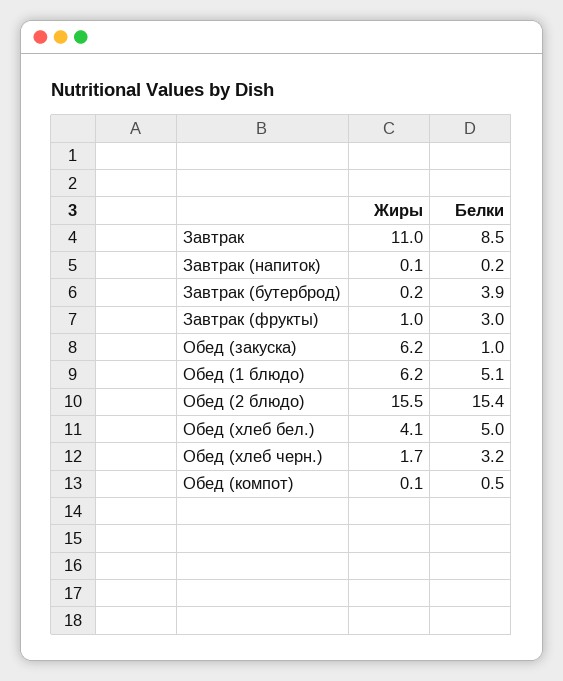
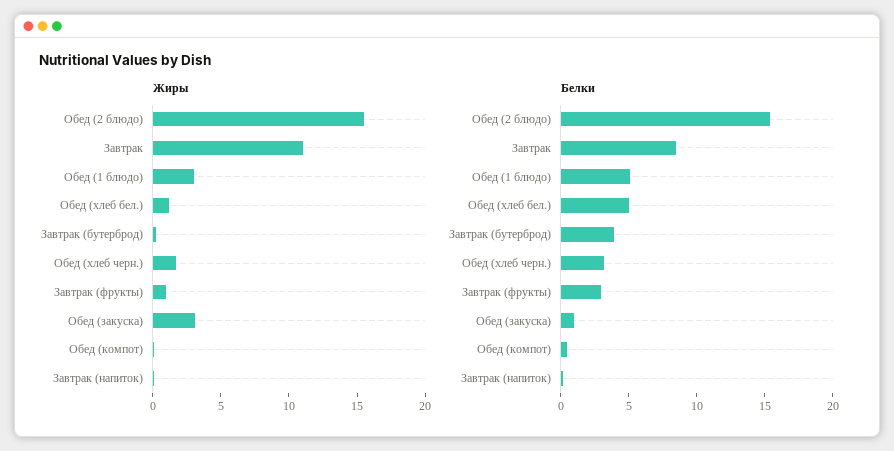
Жиры, Обед (закуска): 6.2 -> 3
Жиры, Обед (1 блюдо): 6.2 -> 3
Жиры, Обед (хлеб бел.): 4.1 -> 1

